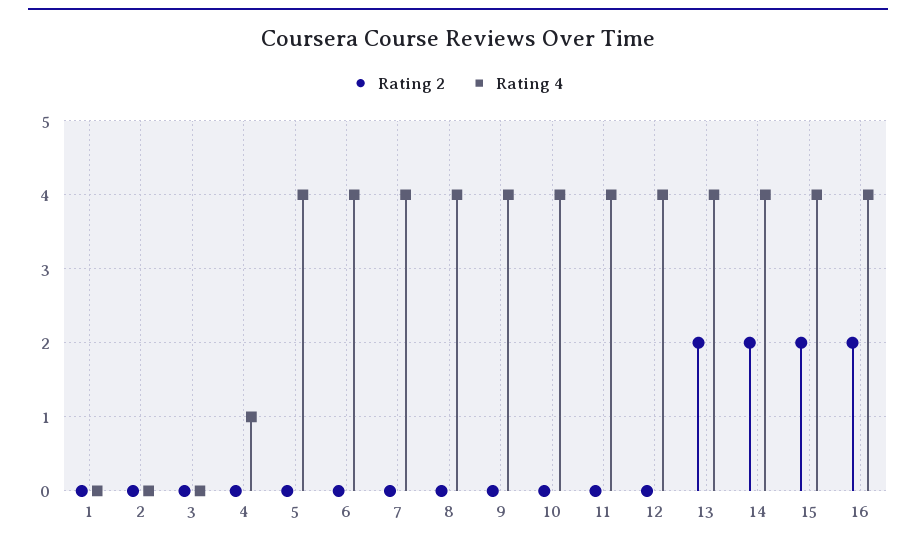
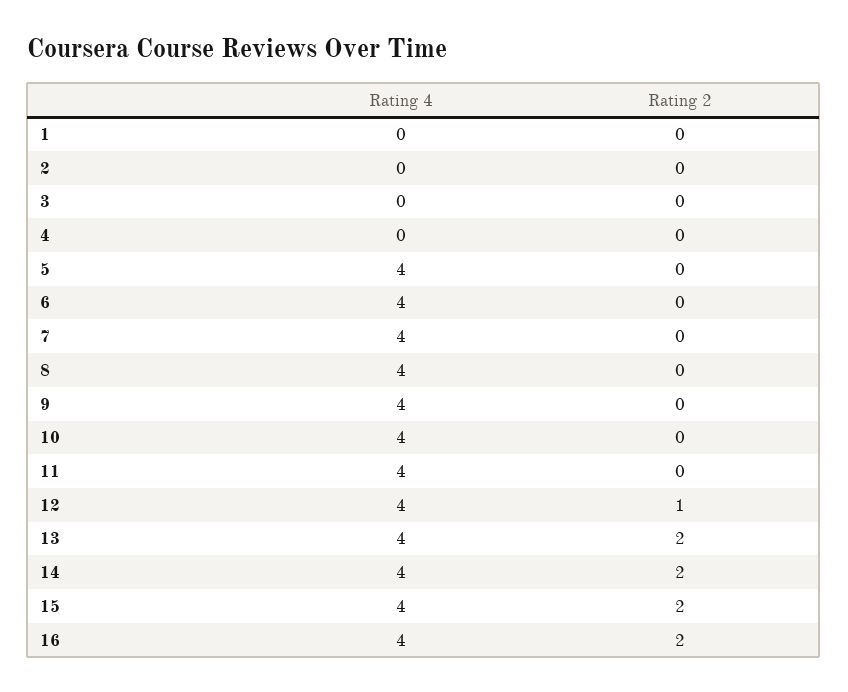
Rating 4, 4: 1 -> 0
Rating 2, 12: 0 -> 1

